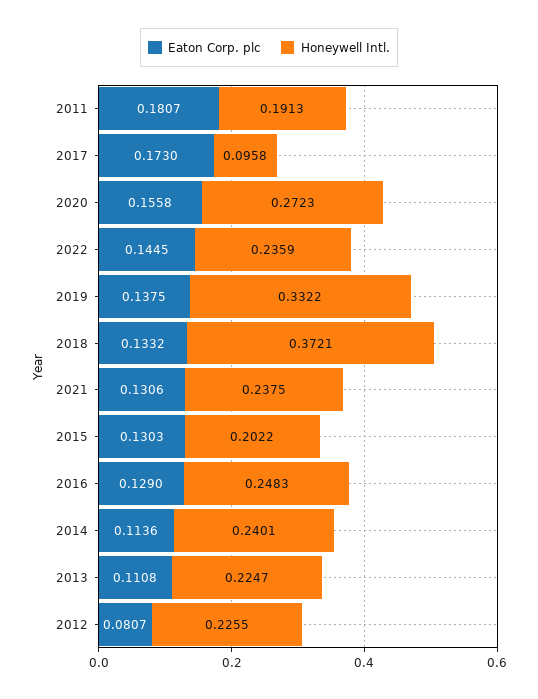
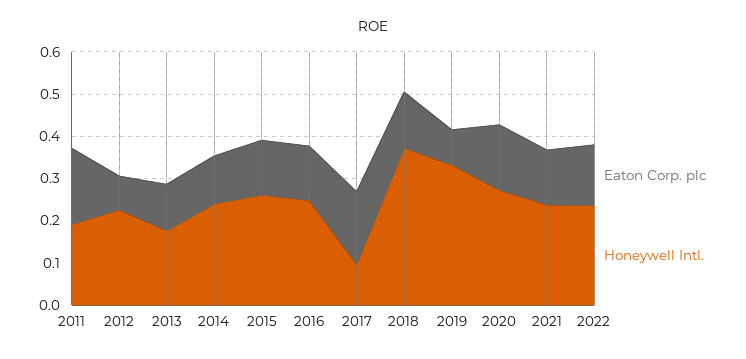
Eaton Corp. plc, 2019: 0.1375 -> 0.08
Honeywell Intl., 2015: 0.2022 -> 0.26
Honeywell Intl., 2013: 0.2247 -> 0.18

